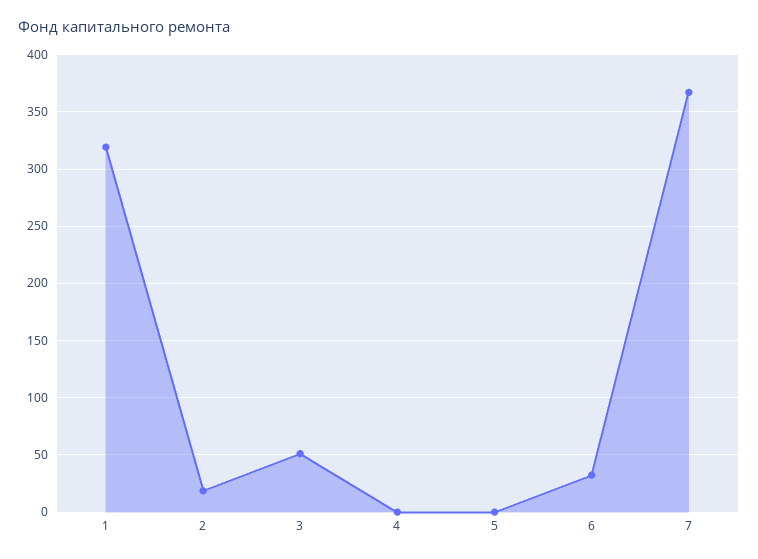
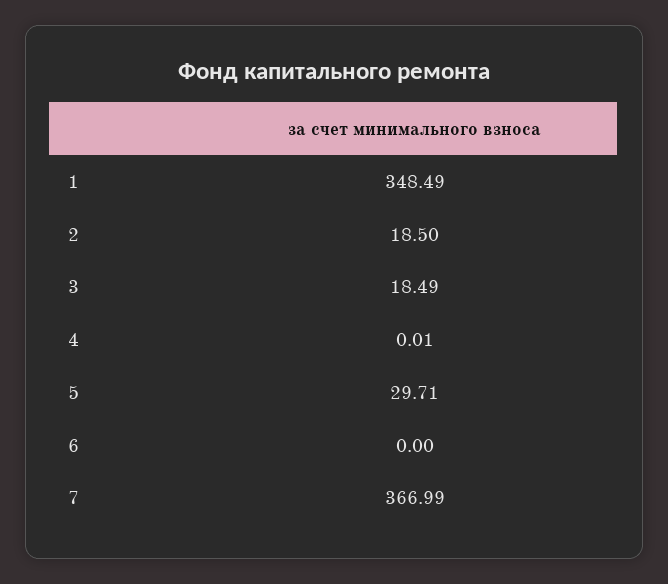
1: 320 -> 348.49
3: 50 -> 18.49
5: 0 -> 29.71
6: 30 -> 0

